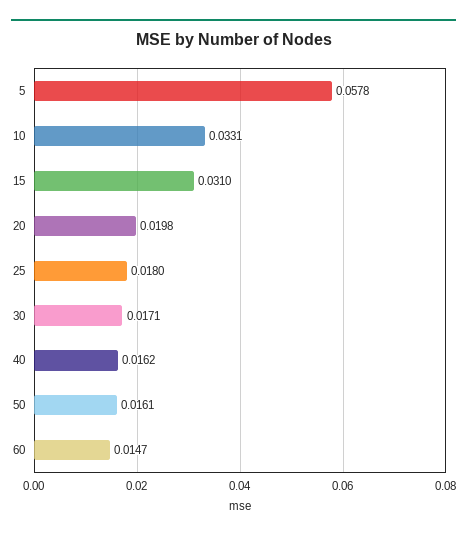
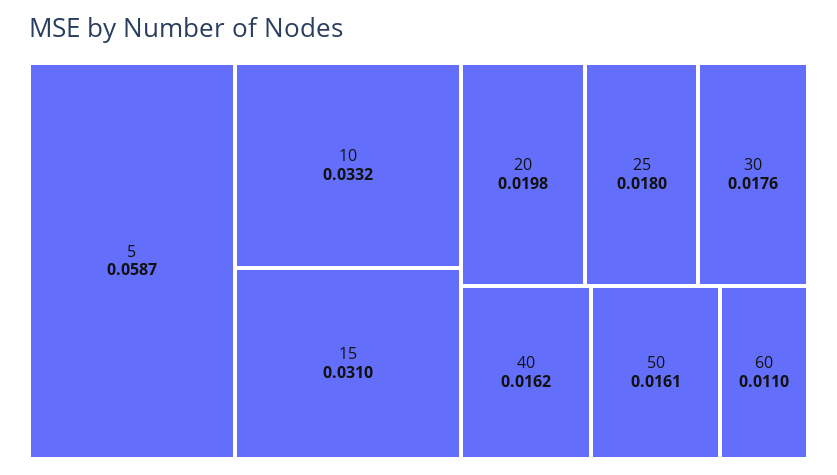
5: 0.0578 -> 0.0587
10: 0.0331 -> 0.0332
30: 0.0171 -> 0.0176
60: 0.0147 -> 0.011

